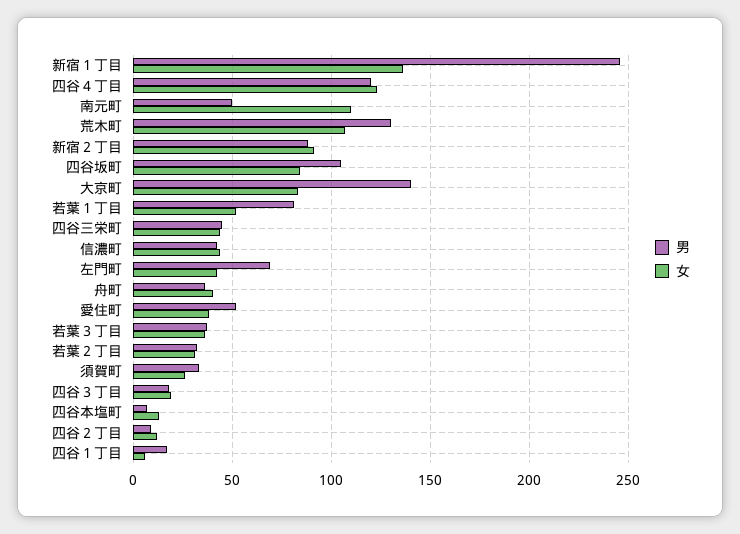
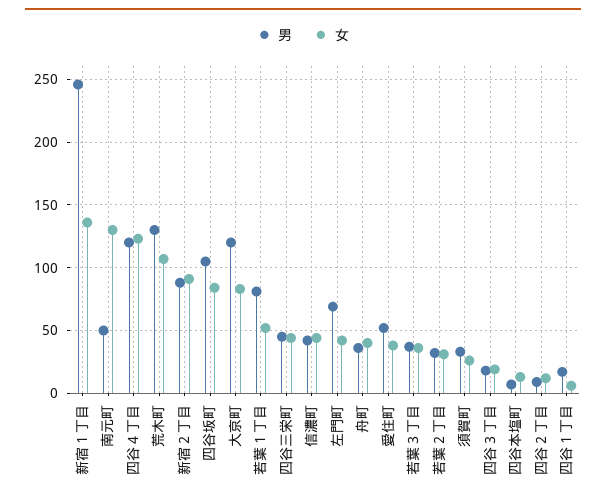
女, 南元町: 110 -> 130
男, 大京町: 140 -> 120

